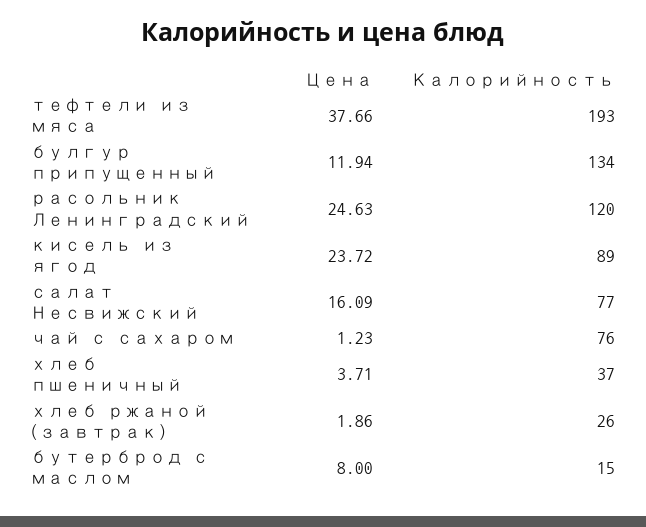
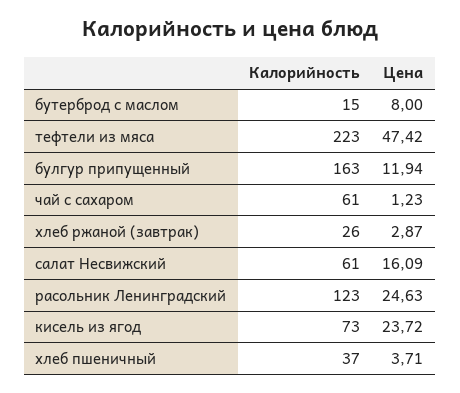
Цена, тефтели из мяса: 37.66 -> 47.42
Калорийность, тефтели из мяса: 193 -> 223
Калорийность, булгур припущенный: 134 -> 163
Калорийность, расольник Ленинградский: 120 -> 123
Калорийность, кисель из ягод: 89 -> 73
Калорийность, салат Несвижский: 77 -> 61
Калорийность, чай с сахаром: 76 -> 61
Цена, хлеб ржаной (завтрак): 1.86 -> 2.87

